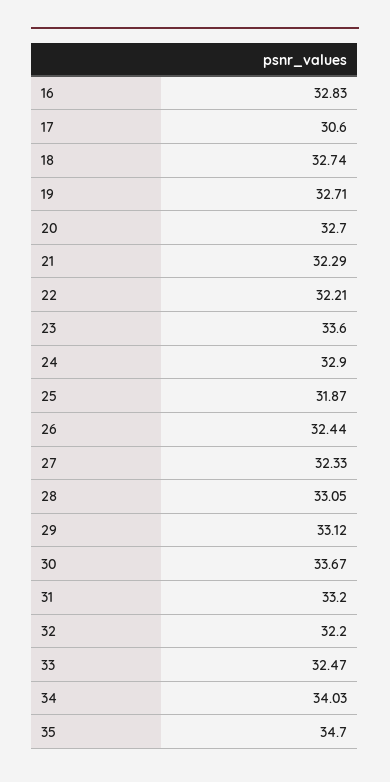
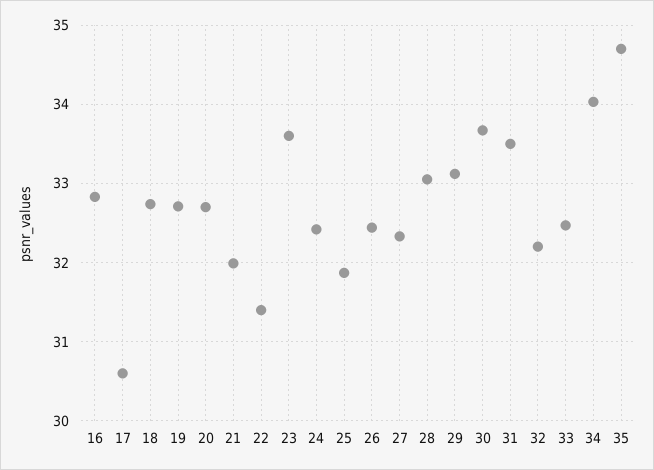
21: 32.29 -> 32
22: 32.21 -> 31.4
24: 32.9 -> 32.4
31: 33.2 -> 33.5

